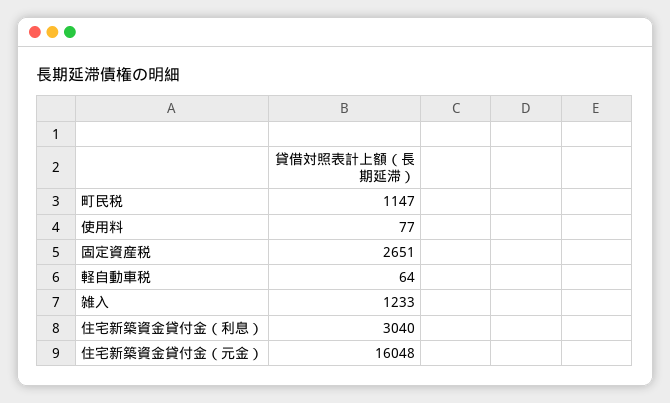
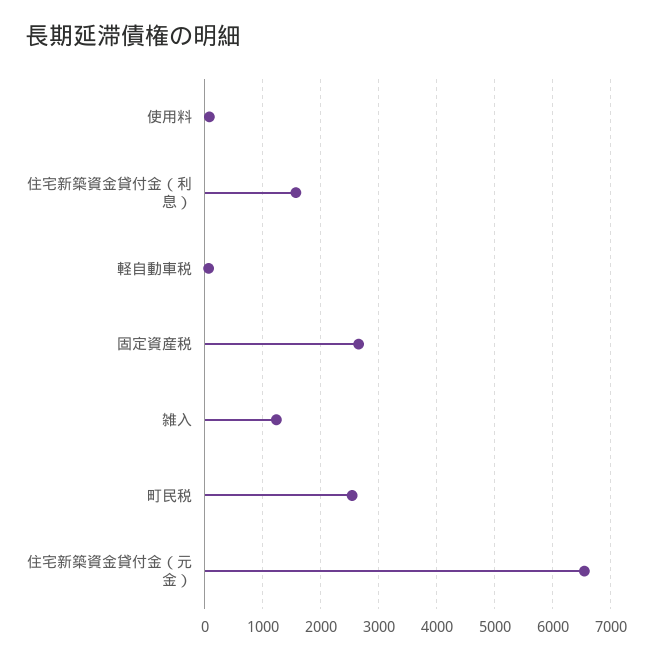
町民税: 1147 -> 2600
住宅新築資金貸付金（利息）: 3040 -> 1600
住宅新築資金貸付金（元金）: 16048 -> 6600

